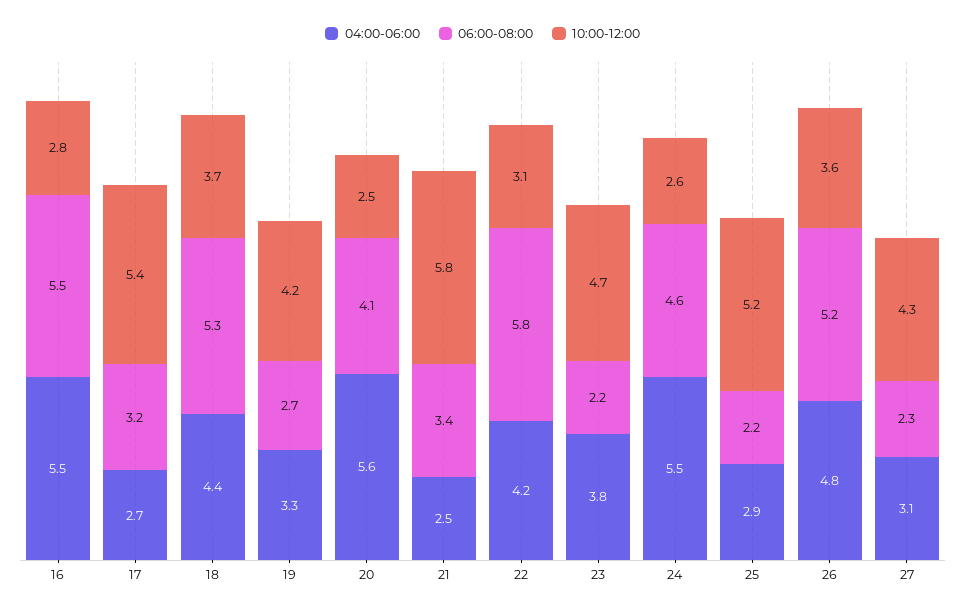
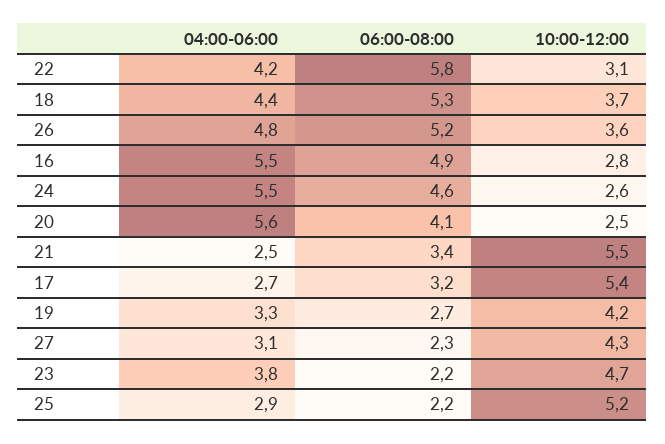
06:00-08:00, 16: 5.5 -> 4.9
10:00-12:00, 21: 5.8 -> 5.5

